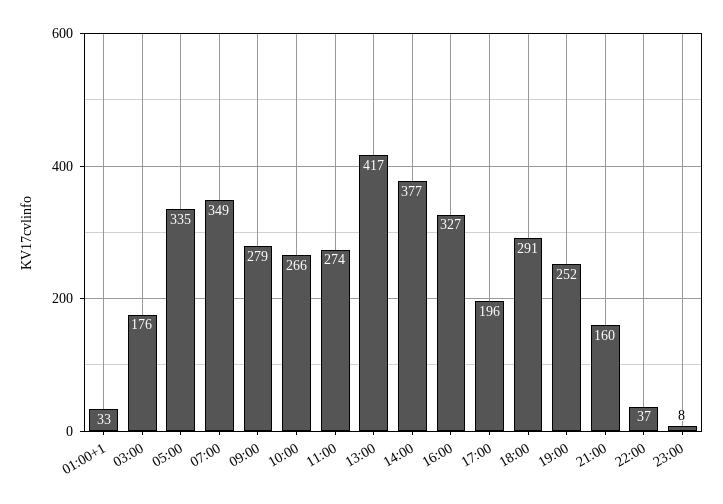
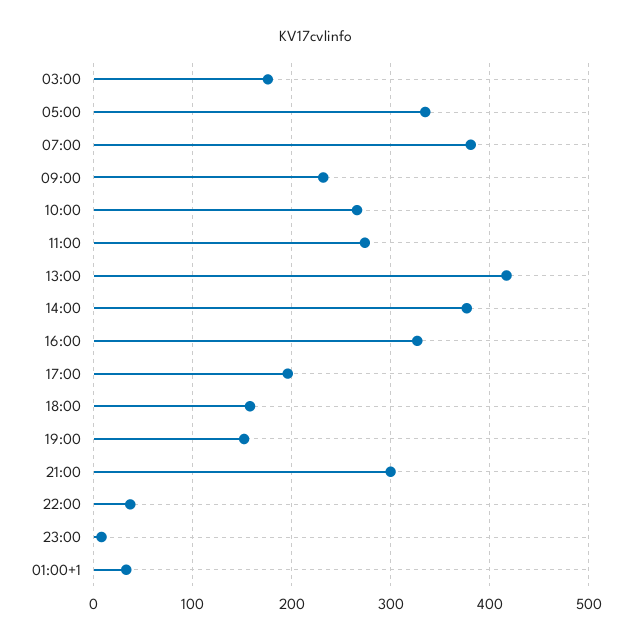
07:00: 349 -> 380
09:00: 279 -> 230
18:00: 291 -> 160
19:00: 252 -> 150
21:00: 160 -> 300

